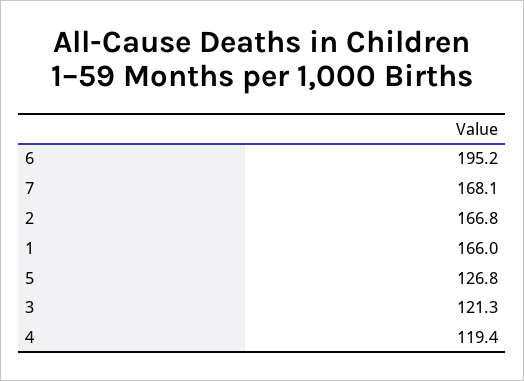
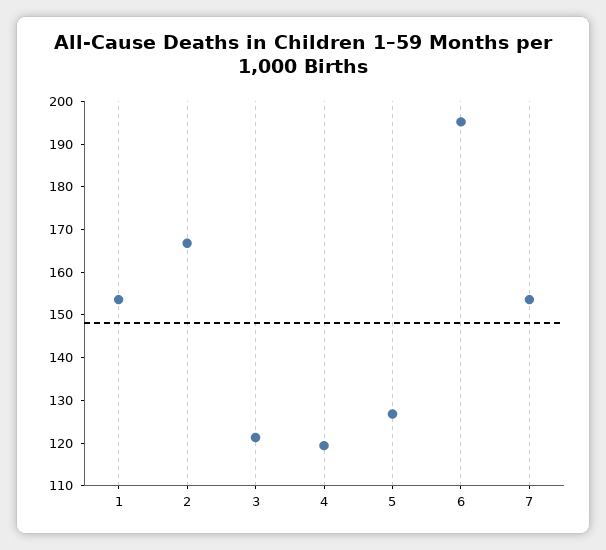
7: 168.1 -> 154
1: 166 -> 154

